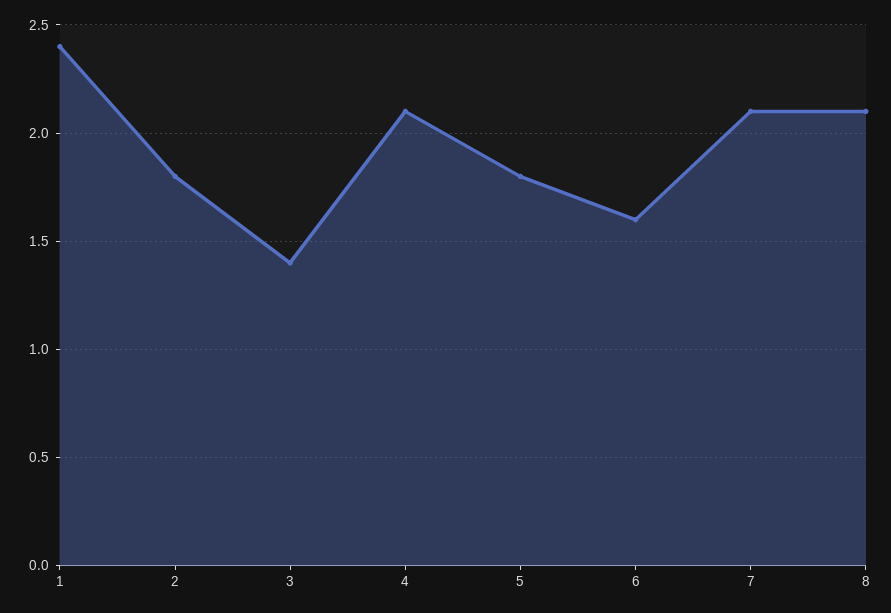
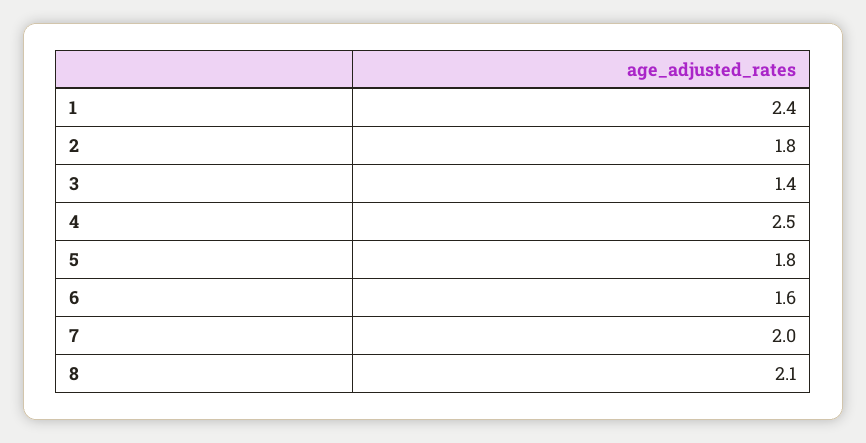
4: 2.1 -> 2.5
7: 2.1 -> 2

